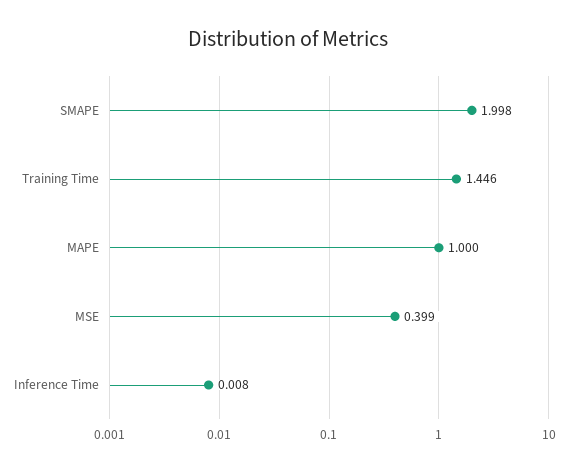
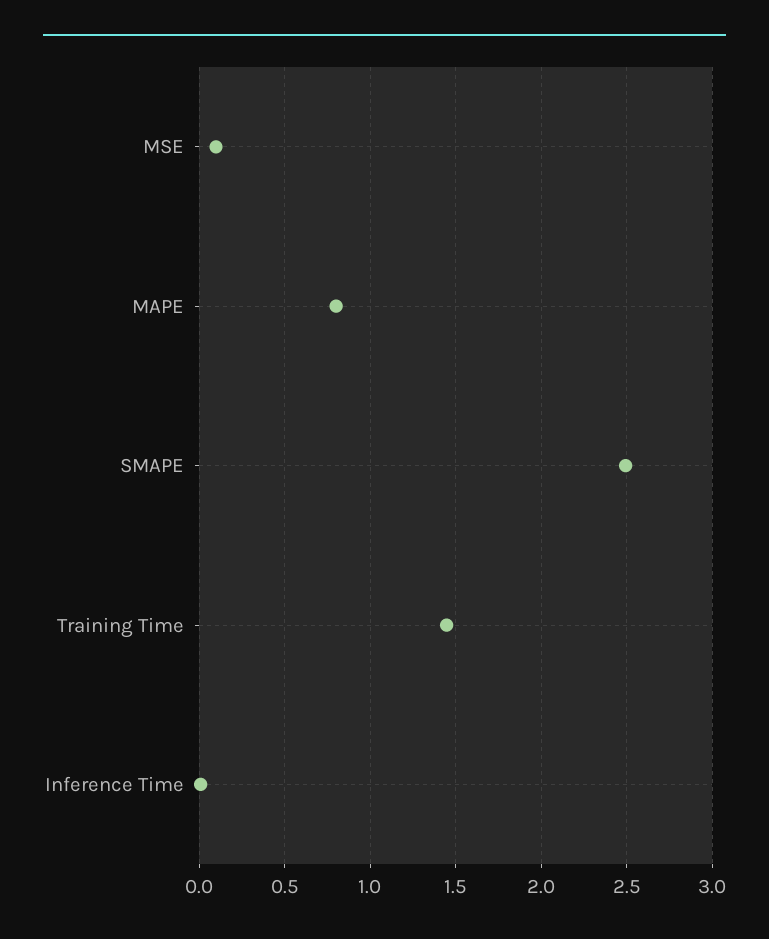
SMAPE: 1.998 -> 2.5
MAPE: 1 -> 0.8
MSE: 0.399 -> 0.1

